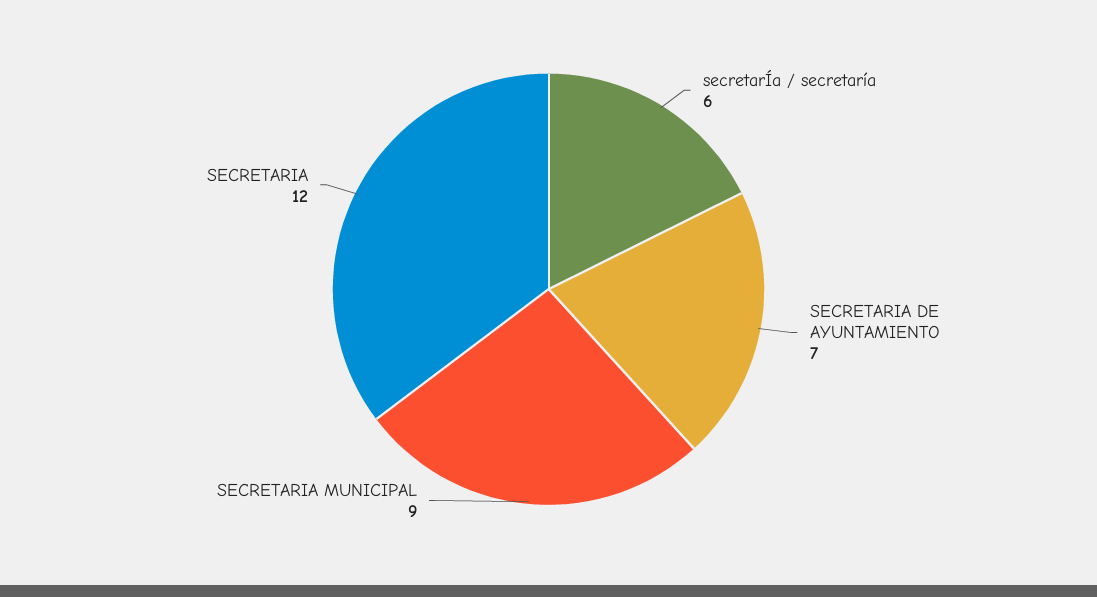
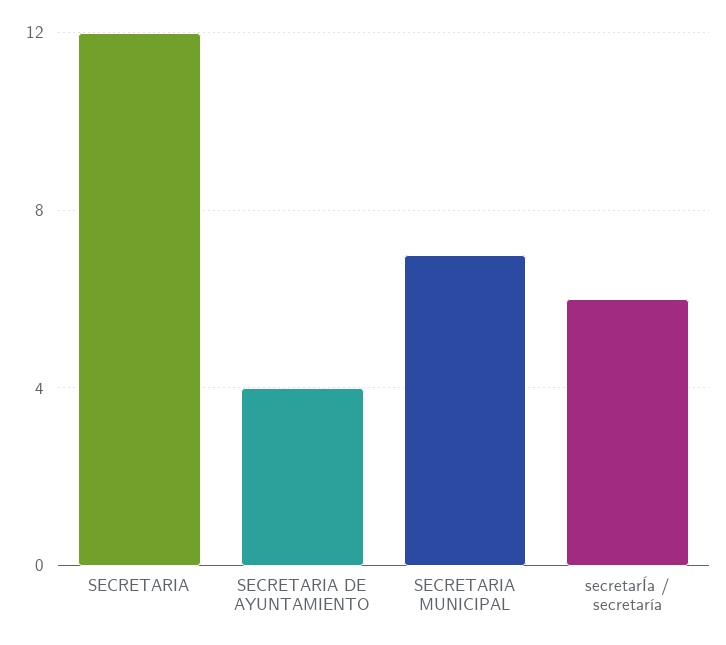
SECRETARIA DE AYUNTAMIENTO: 7 -> 4
SECRETARIA MUNICIPAL: 9 -> 7

